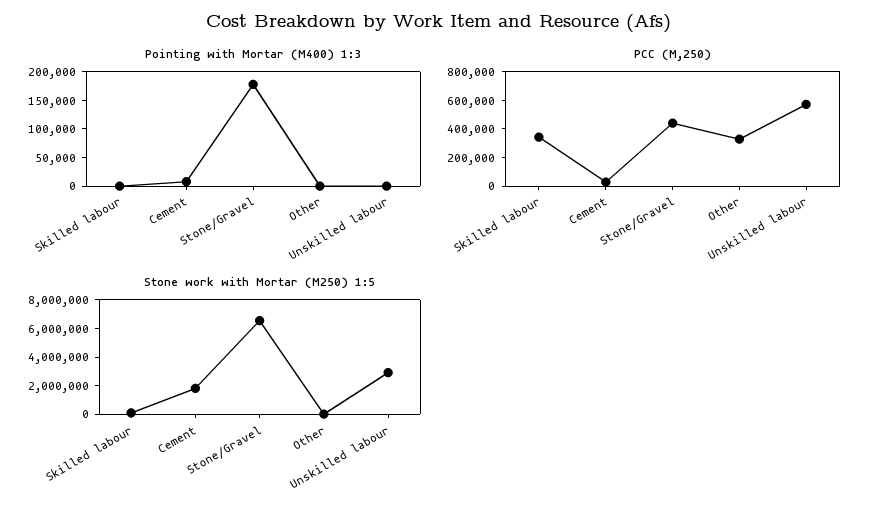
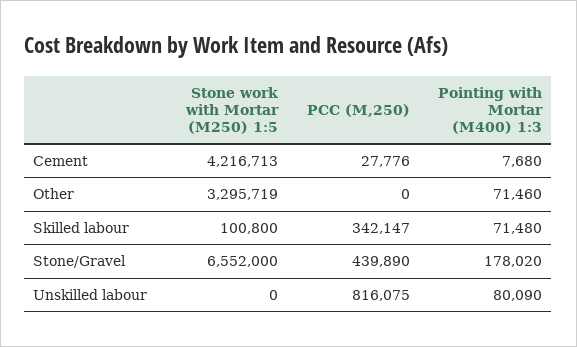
Pointing with Mortar (M400) 1:3, Skilled labour: 0 -> 71480
Pointing with Mortar (M400) 1:3, Other: 0 -> 71460
Pointing with Mortar (M400) 1:3, Unskilled labour: 0 -> 80090
PCC (M,250), Other: 300000 -> 0
PCC (M,250), Unskilled labour: 600000 -> 816075
Stone work with Mortar (M250) 1:5, Cement: 2000000 -> 4216713
Stone work with Mortar (M250) 1:5, Other: 0 -> 3295719
Stone work with Mortar (M250) 1:5, Unskilled labour: 3000000 -> 0

